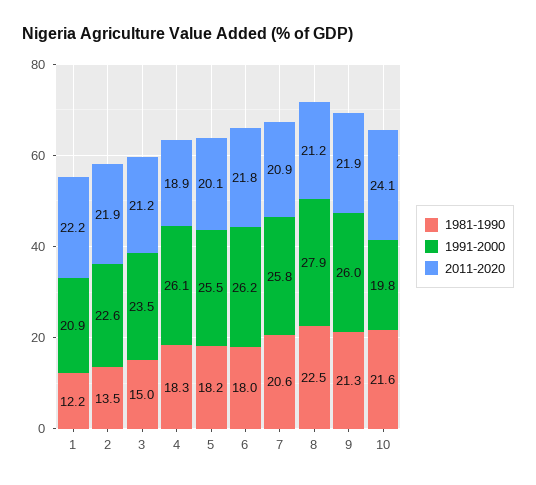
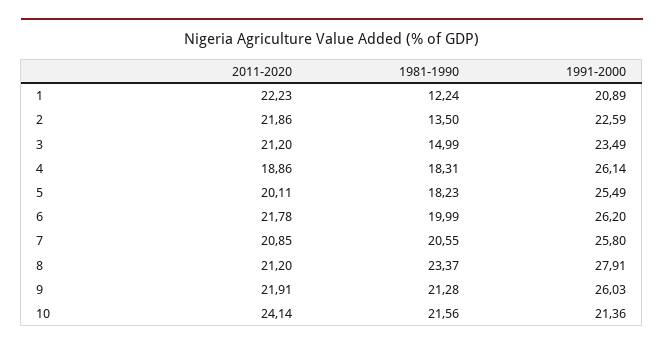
1981-1990, 6: 18 -> 19.99
1981-1990, 8: 22.5 -> 23.37
1991-2000, 10: 19.8 -> 21.36

